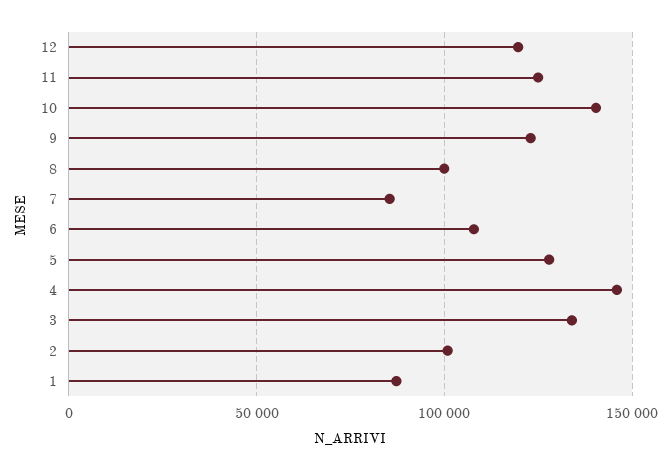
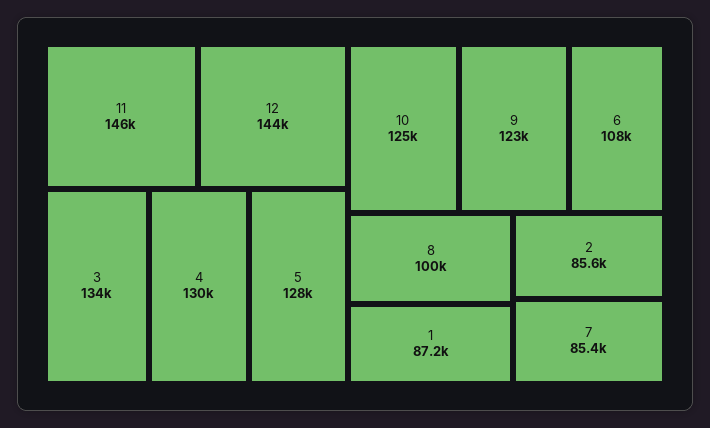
12: 120000 -> 144000
11: 125000 -> 146000
10: 140000 -> 125000
4: 145000 -> 130000
2: 100000 -> 85600

